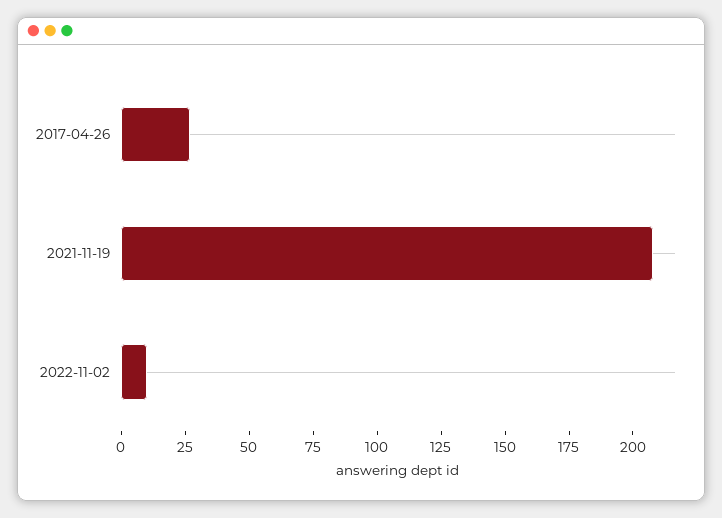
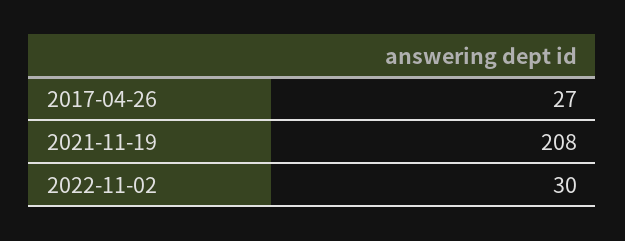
2022-11-02: 10 -> 30

